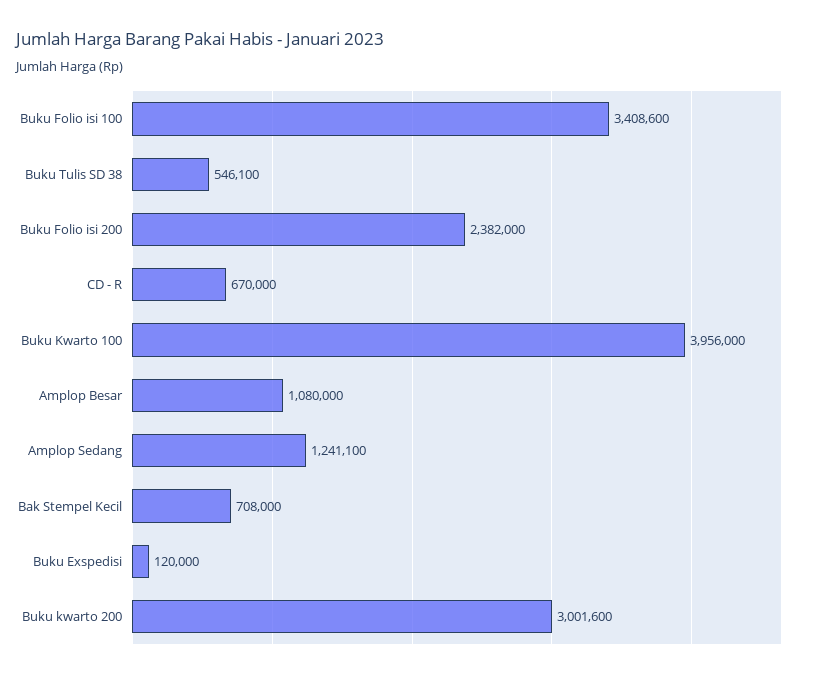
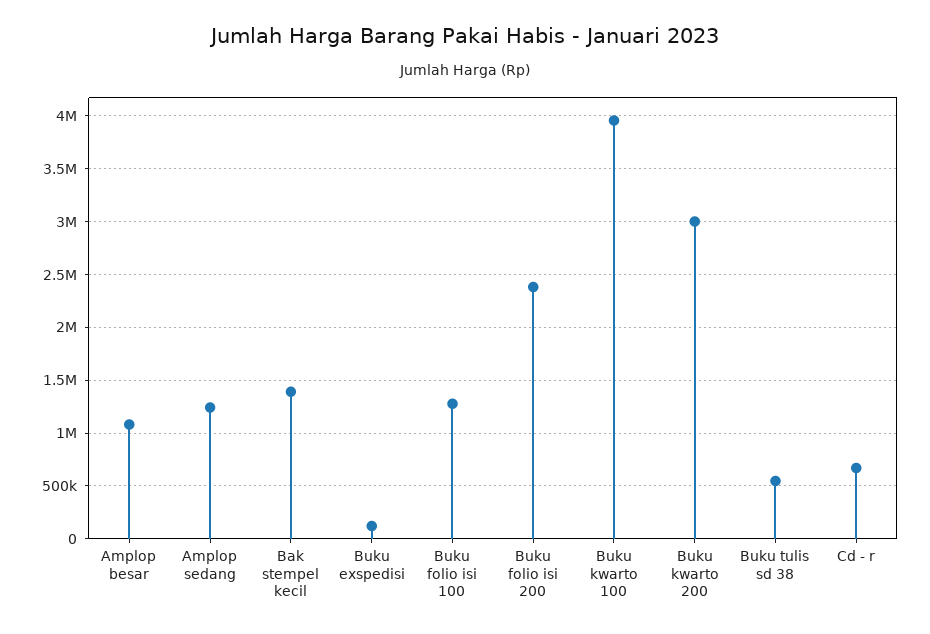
Buku Folio isi 100: 3408600 -> 1300000
Bak Stempel Kecil: 708000 -> 1400000

